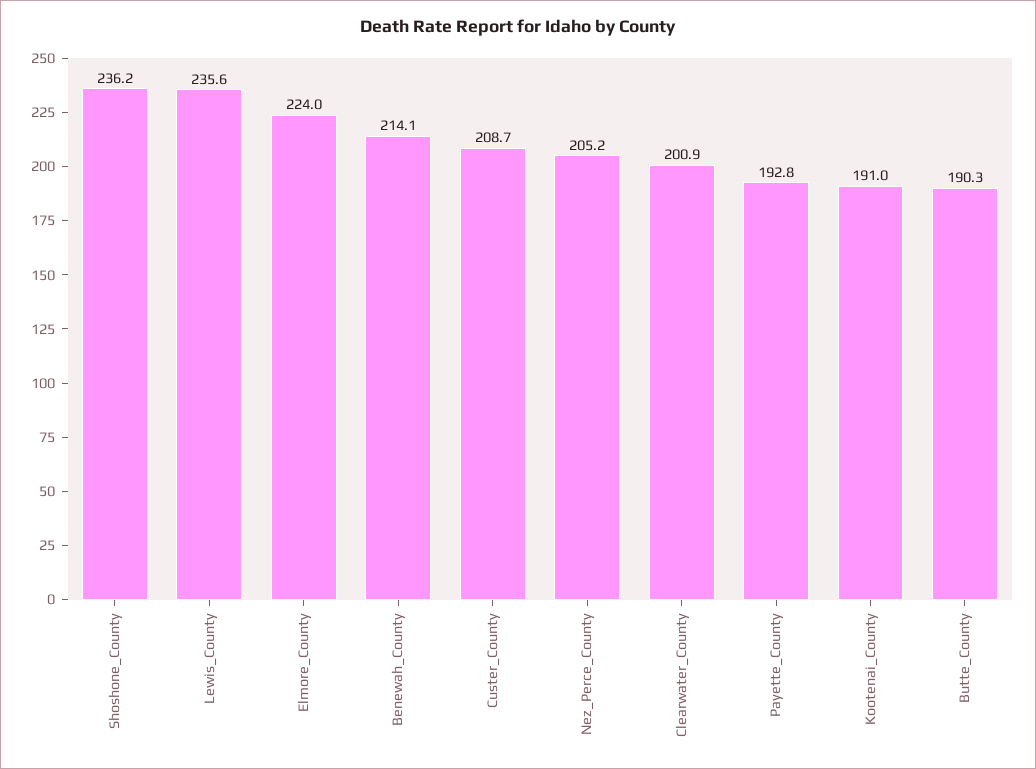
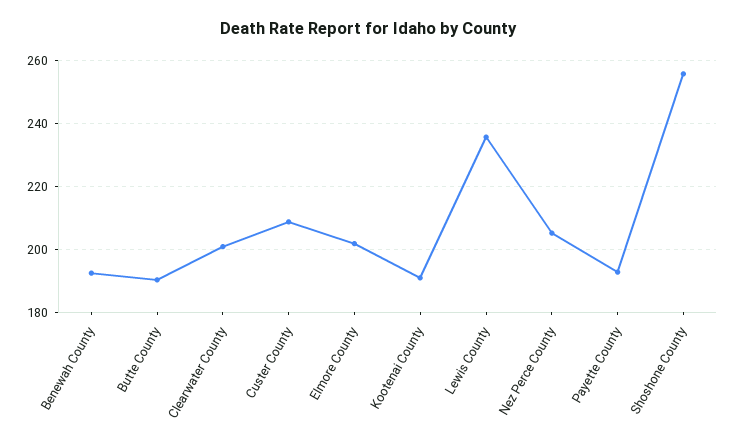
Shoshone_County: 236.2 -> 256
Elmore_County: 224 -> 202
Benewah_County: 214.1 -> 192

